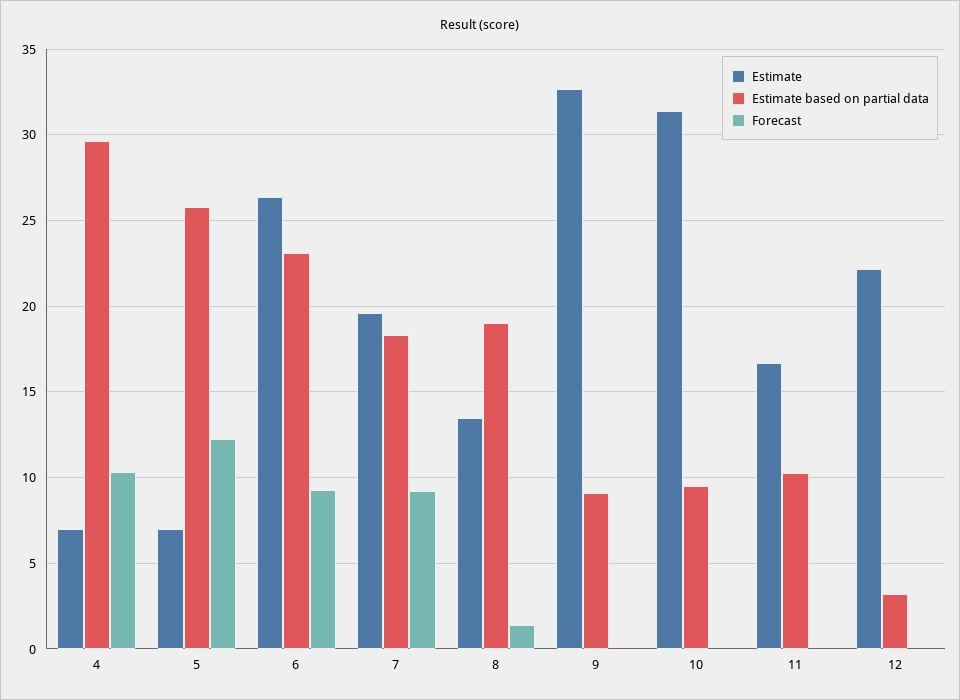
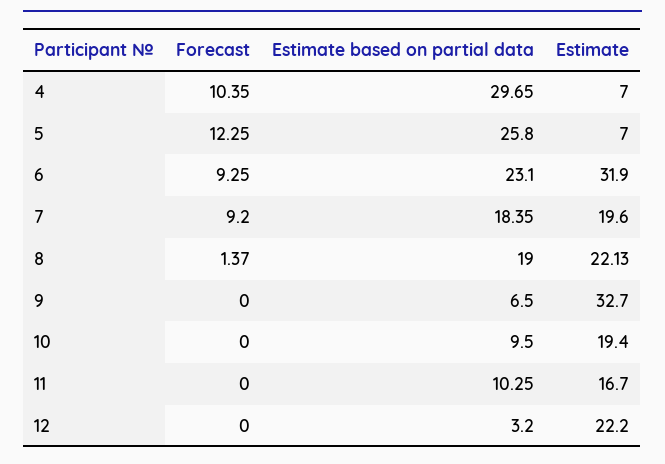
Estimate, 6: 26.5 -> 31.9
Estimate, 8: 13.5 -> 22.13
Estimate based on partial data, 9: 9 -> 6.5
Estimate, 10: 31.5 -> 19.4

